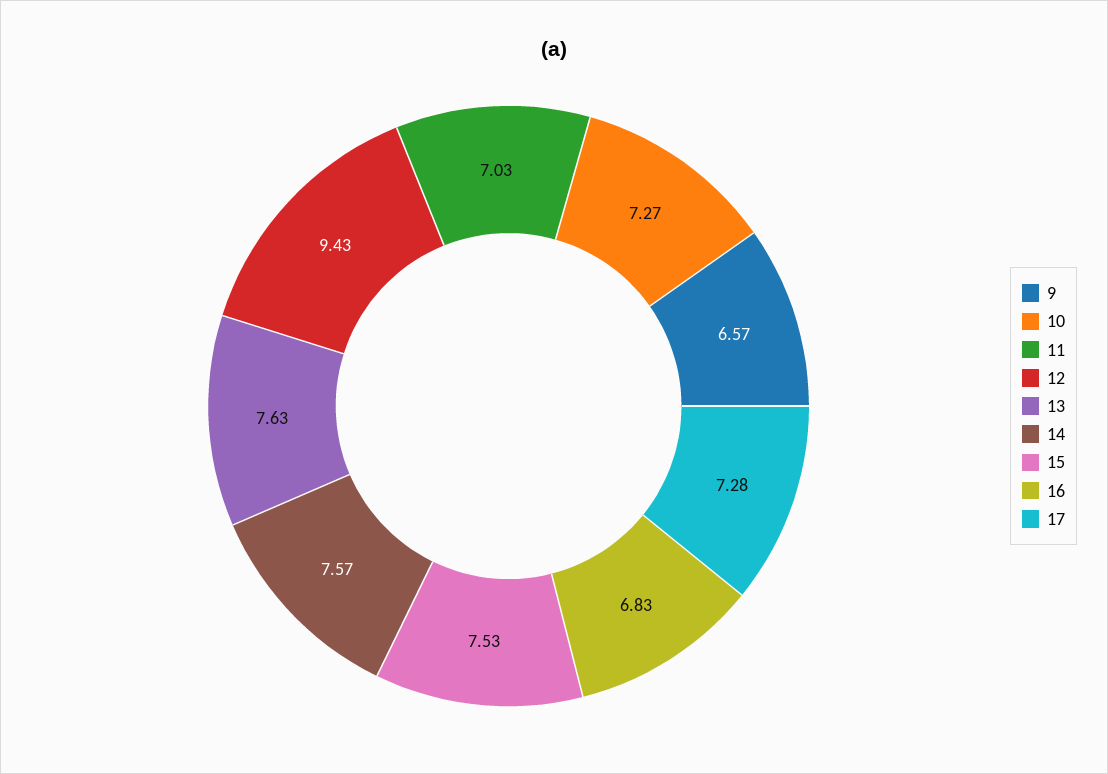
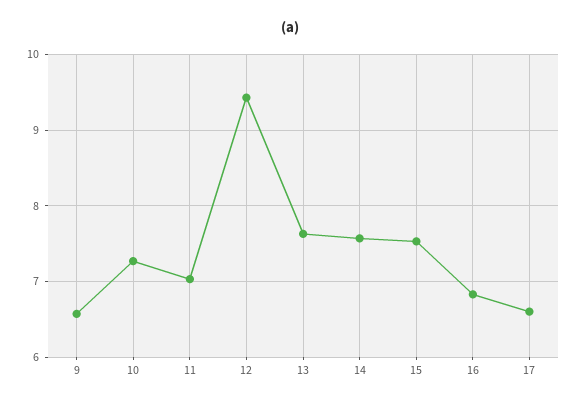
17: 7.28 -> 6.6

